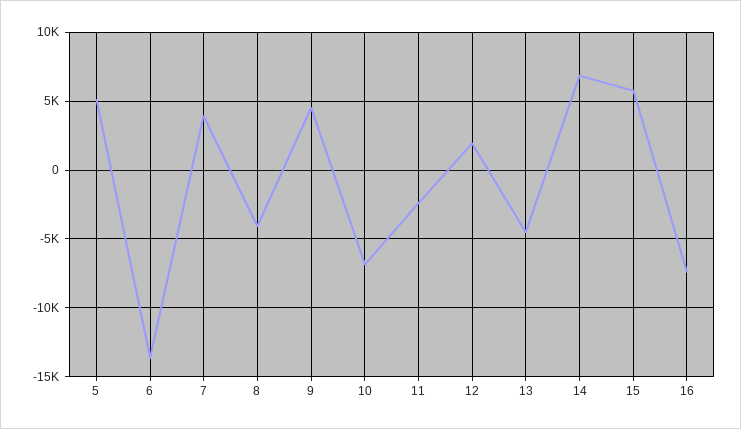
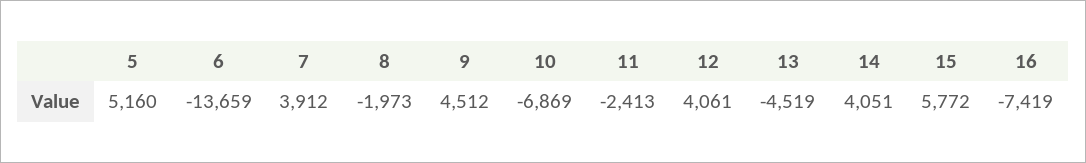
8: -4000 -> -1973
12: 2000 -> 4061
14: 7000 -> 4051

